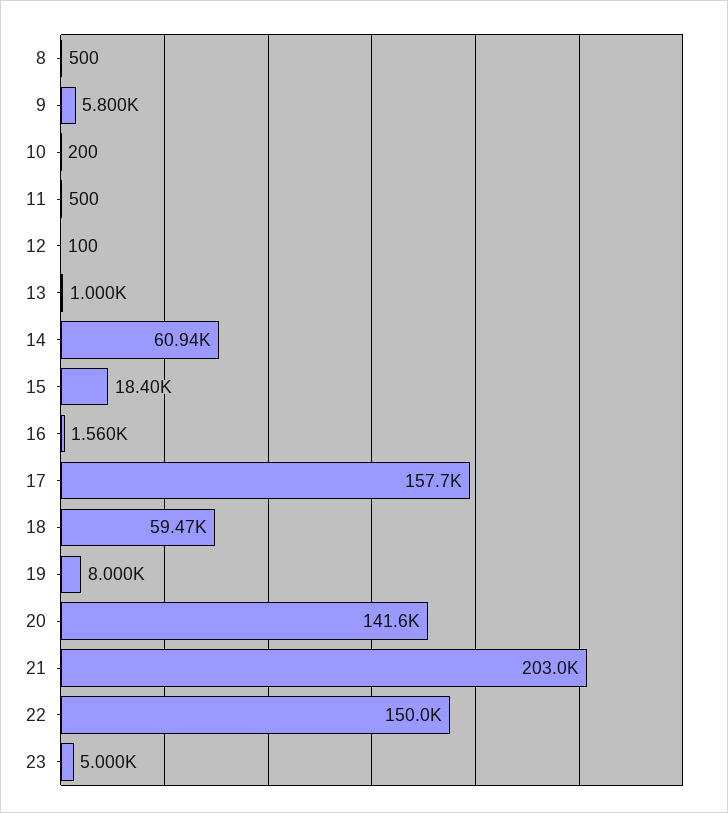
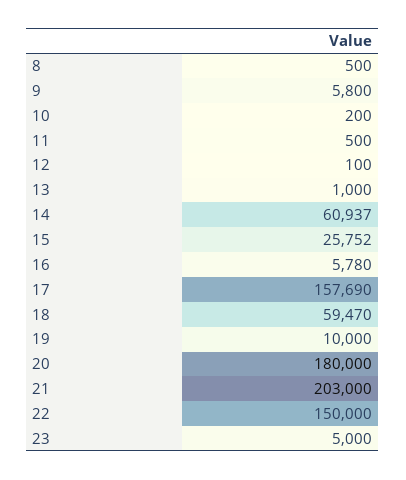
15: 18400 -> 25752
16: 1560 -> 5780
19: 8000 -> 10000
20: 141600 -> 180000

